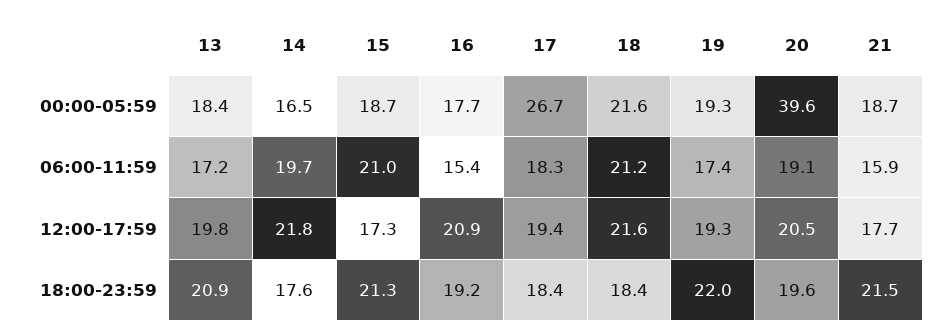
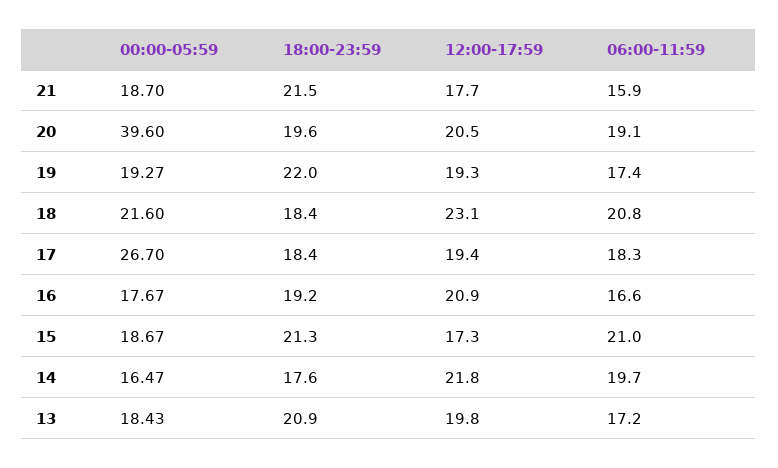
16, 06:00-11:59: 15.4 -> 16.6
18, 06:00-11:59: 21.2 -> 20.8
18, 12:00-17:59: 21.6 -> 23.1

